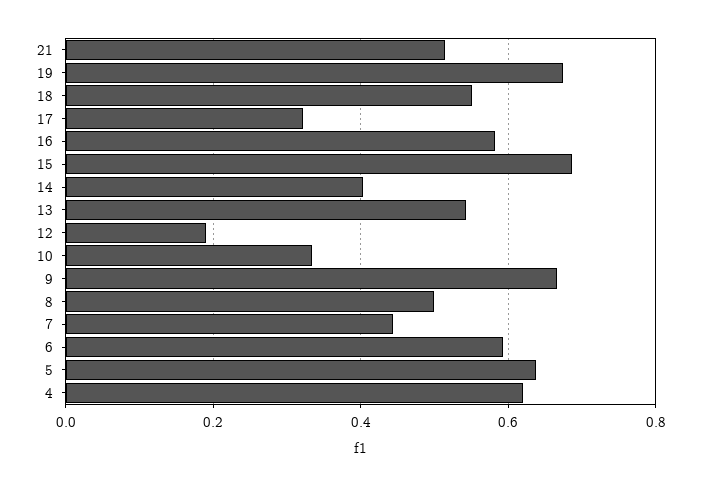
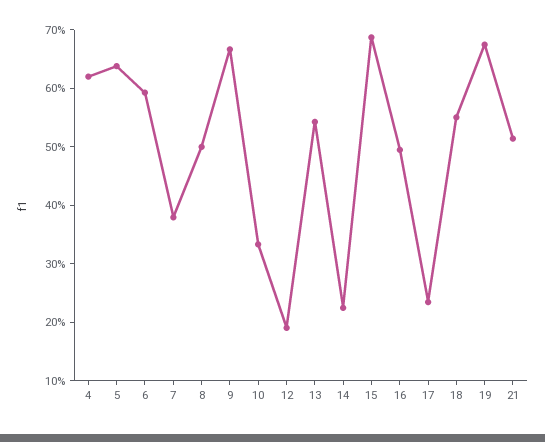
17: 0.32 -> 0.24
16: 0.58 -> 0.5
14: 0.4 -> 0.22
7: 0.44 -> 0.38

